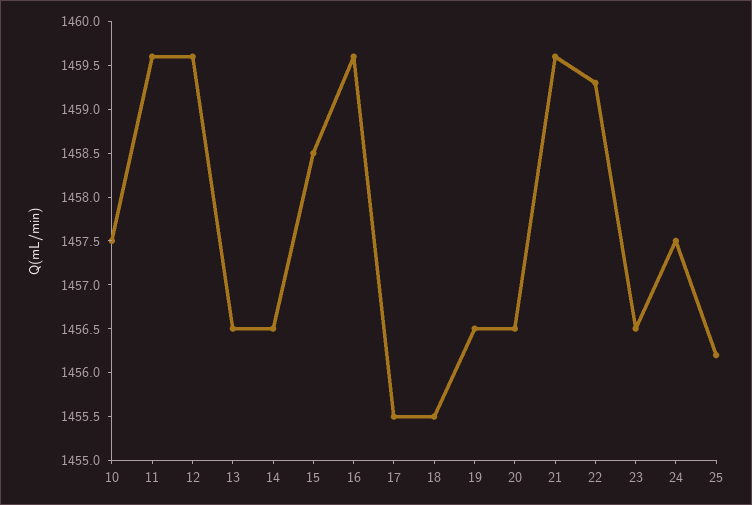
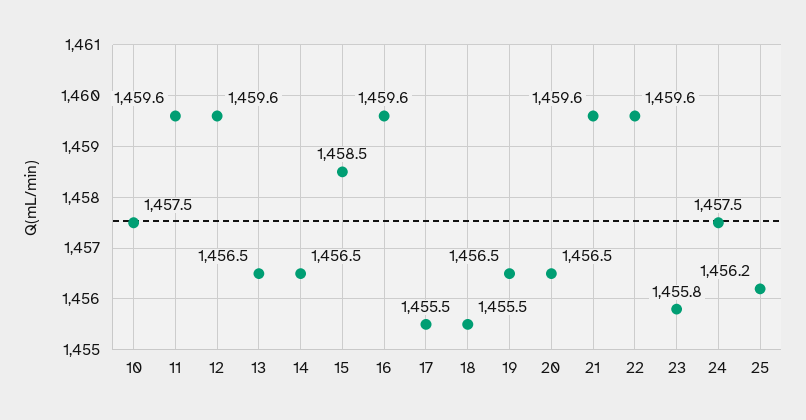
22: 1459.3 -> 1459.6
23: 1456.5 -> 1455.8

